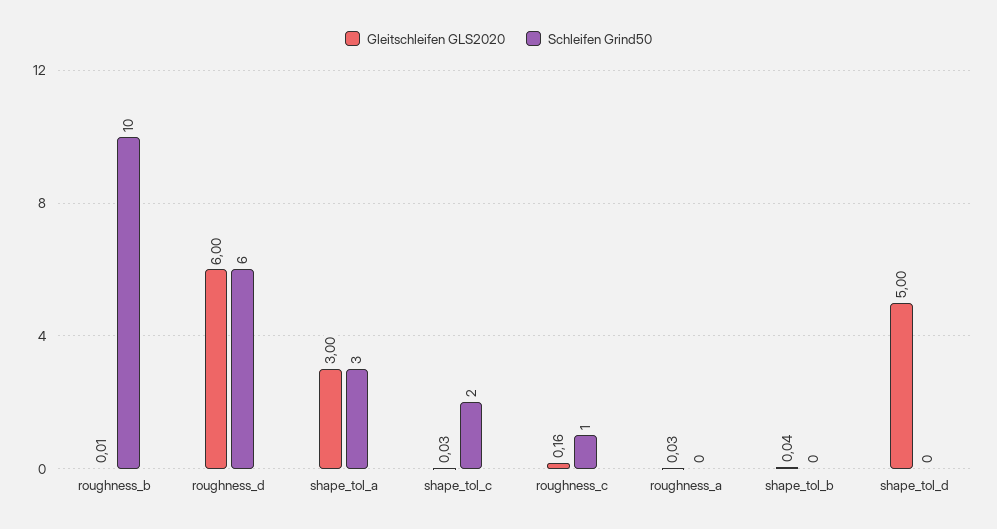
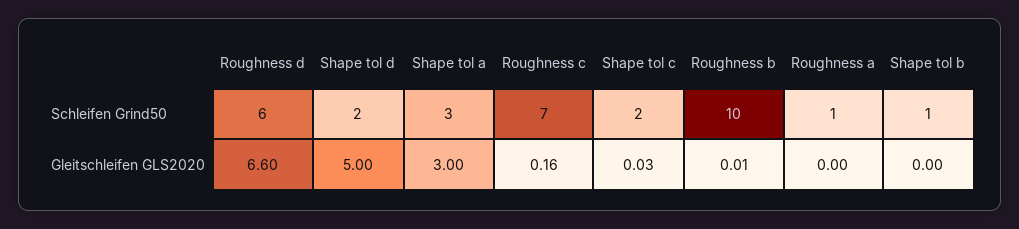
Gleitschleifen GLS2020, roughness_d: 6 -> 6.6
Schleifen Grind50, roughness_c: 1 -> 7
Gleitschleifen GLS2020, roughness_a: 0.03 -> 0
Schleifen Grind50, roughness_a: 0 -> 1
Gleitschleifen GLS2020, shape_tol_b: 0.04 -> 0
Schleifen Grind50, shape_tol_b: 0 -> 1
Schleifen Grind50, shape_tol_d: 0 -> 2

